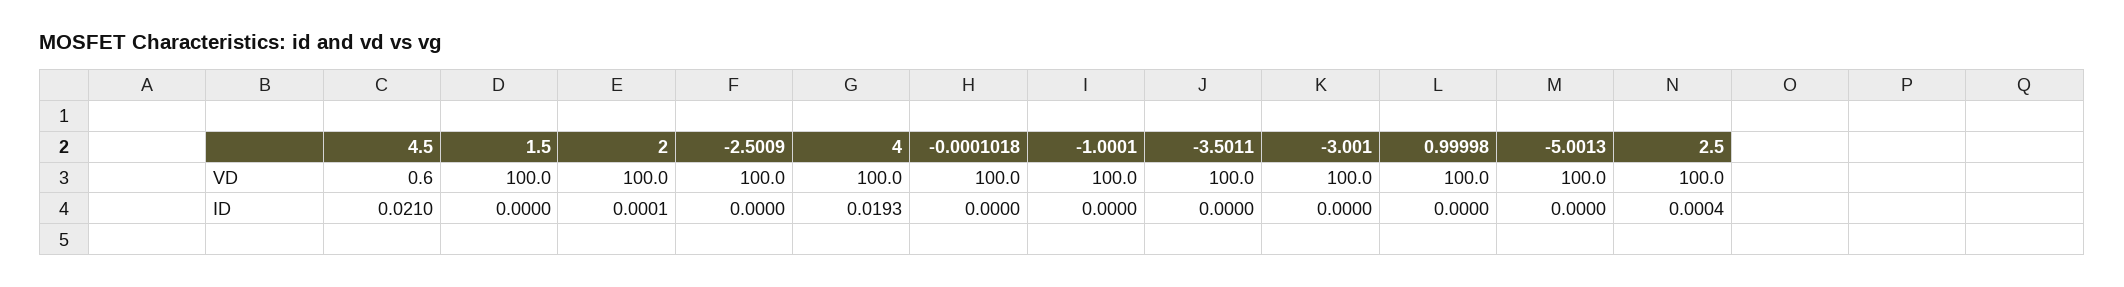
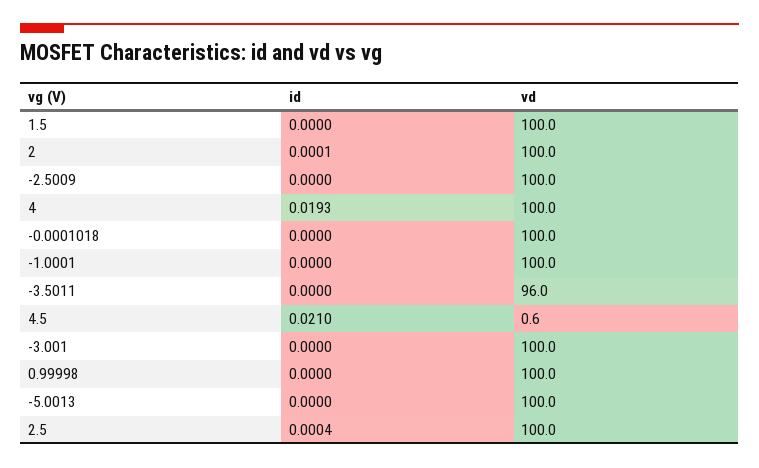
-3.5011, VD: 100 -> 96

